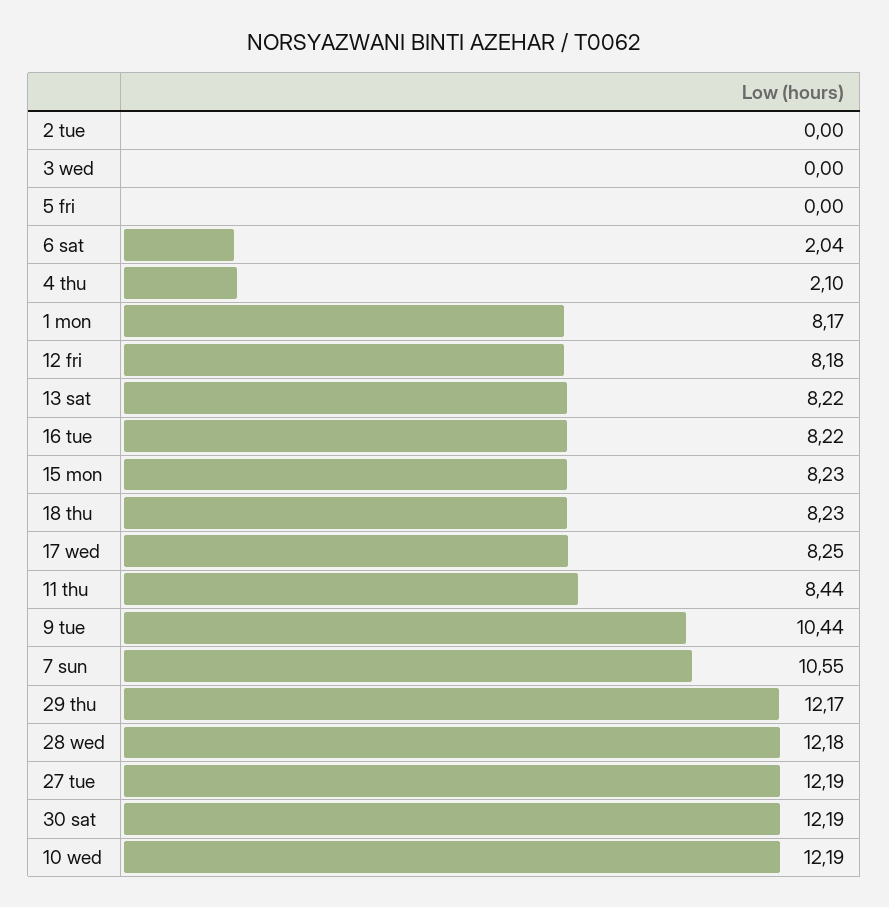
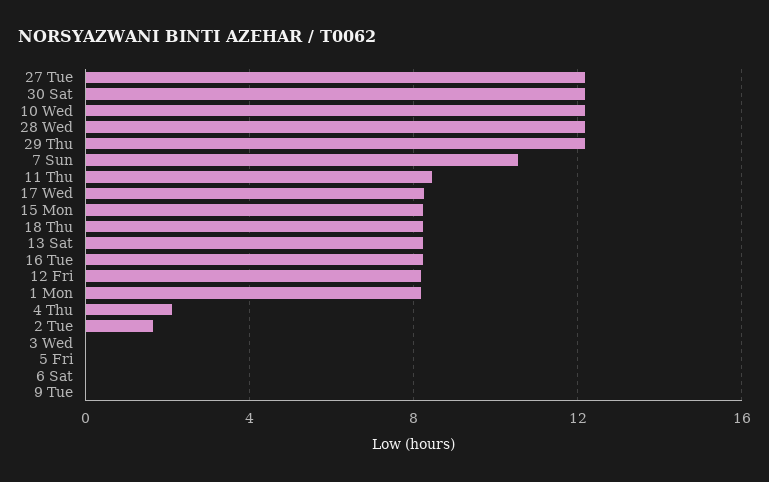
2 tue: 0 -> 1.5
6 sat: 2.04 -> 0
9 tue: 10.44 -> 0

